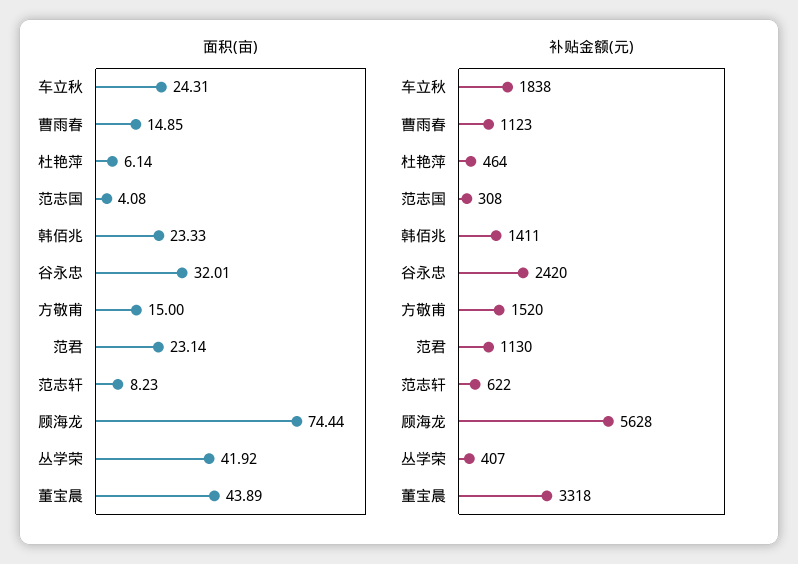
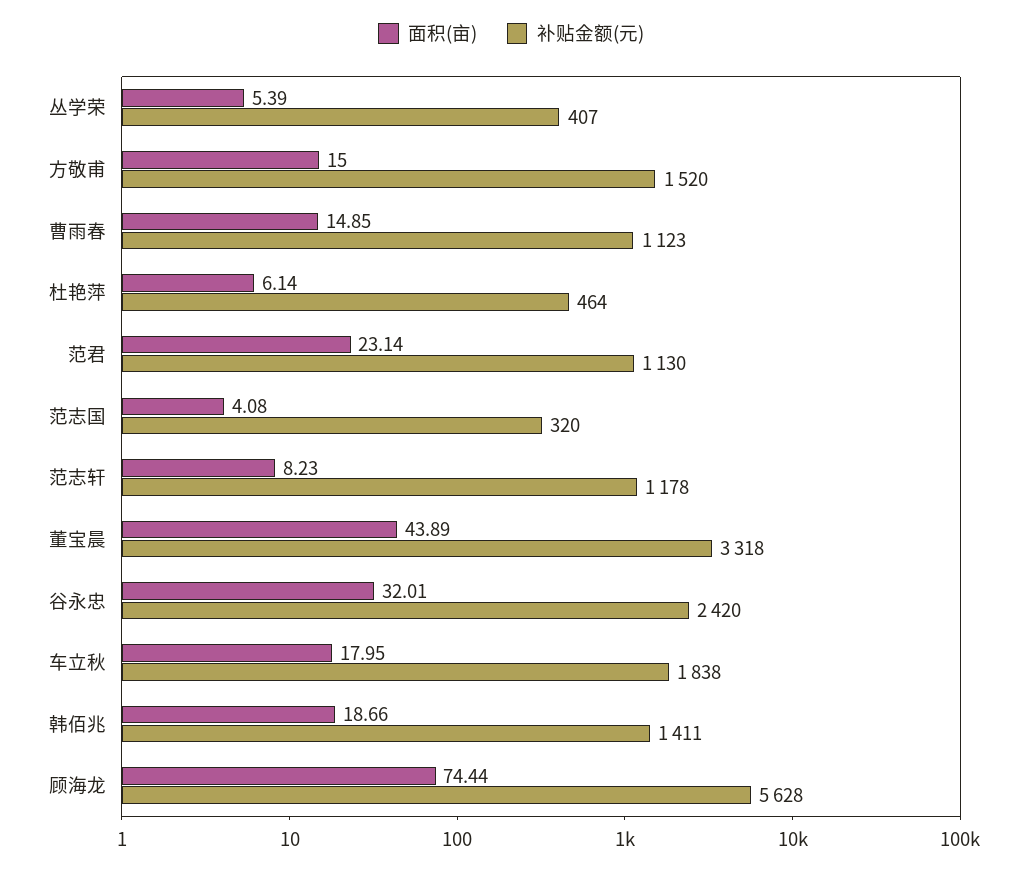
面积(亩), 车立秋: 24.31 -> 17.95
面积(亩), 韩佰兆: 23.33 -> 18.66
面积(亩), 丛学荣: 41.92 -> 5.39
补贴金额(元), 范志国: 308 -> 320
补贴金额(元), 范志轩: 622 -> 1178

